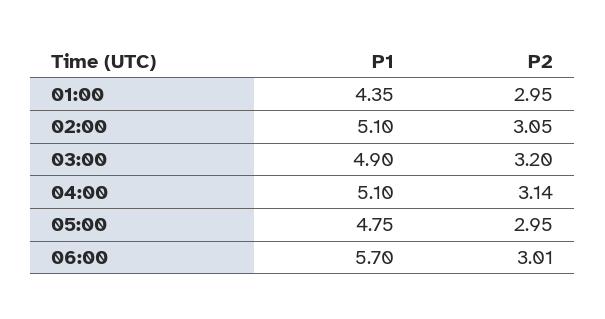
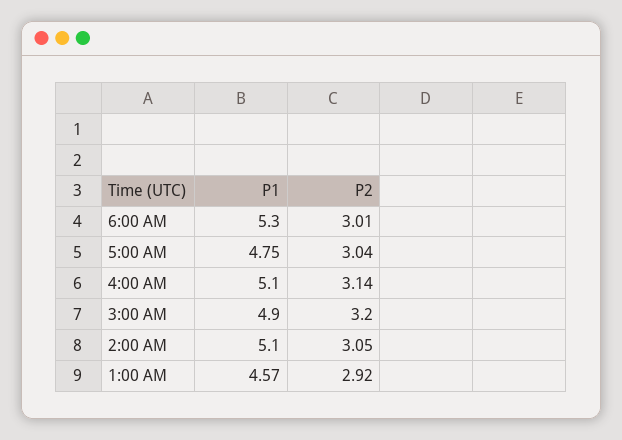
P1, 01:00: 4.35 -> 4.57
P2, 01:00: 2.95 -> 2.92
P2, 05:00: 2.95 -> 3.04
P1, 06:00: 5.7 -> 5.3

